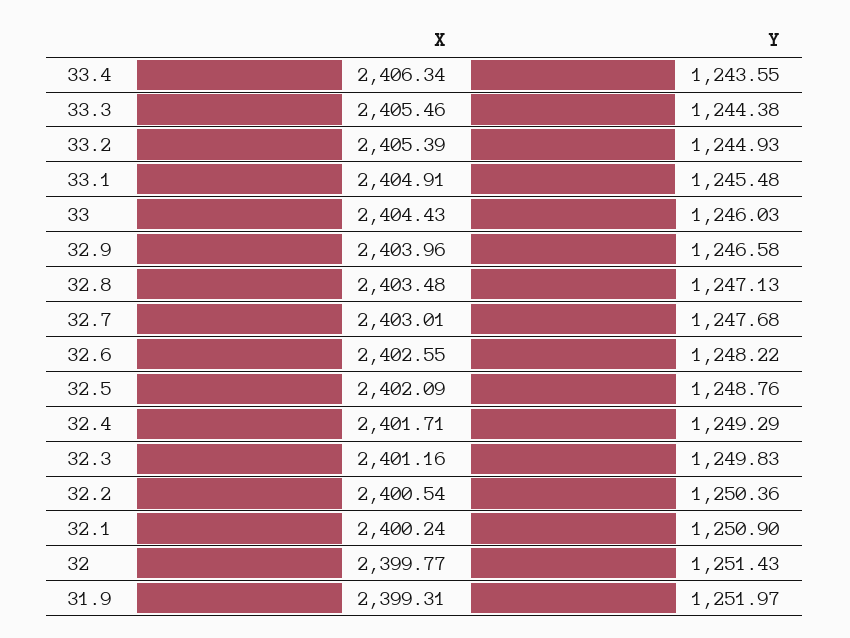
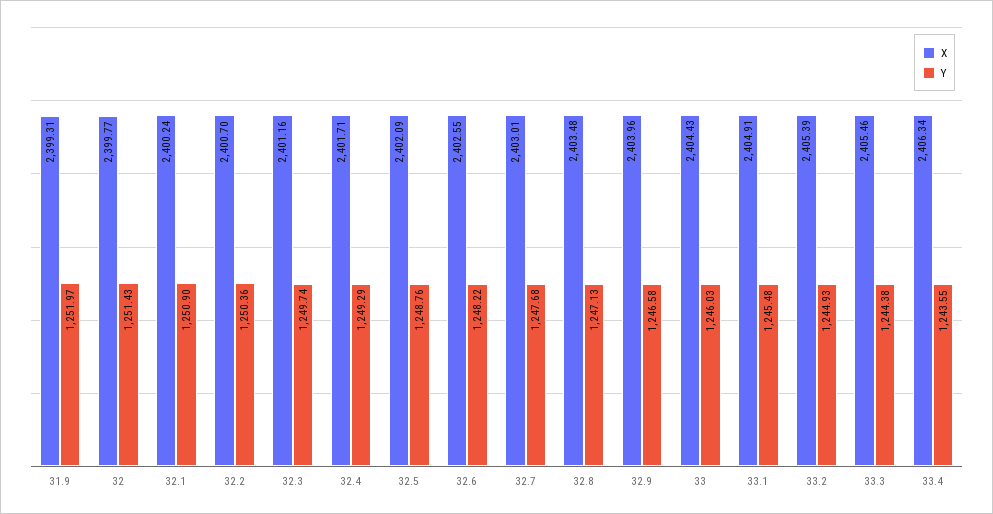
Y, 32.3: 1249.83 -> 1249.74
X, 32.2: 2400.54 -> 2400.7

